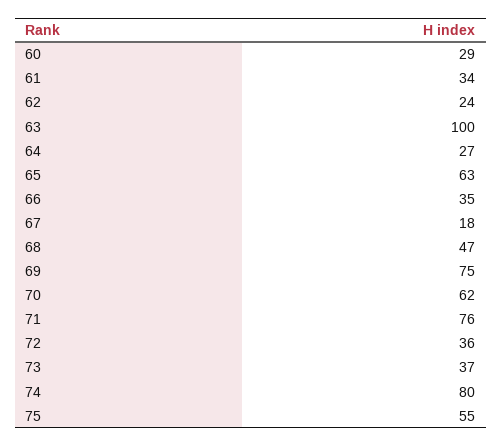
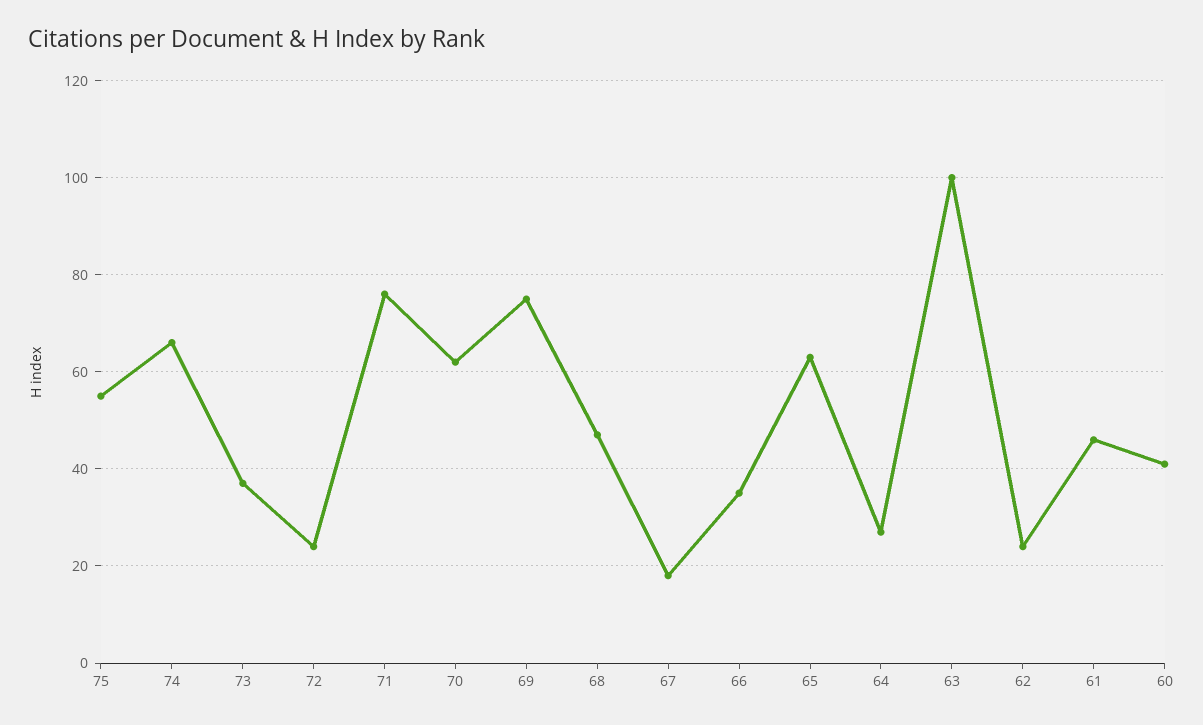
60: 29 -> 40
61: 34 -> 45
72: 36 -> 25
74: 80 -> 65

